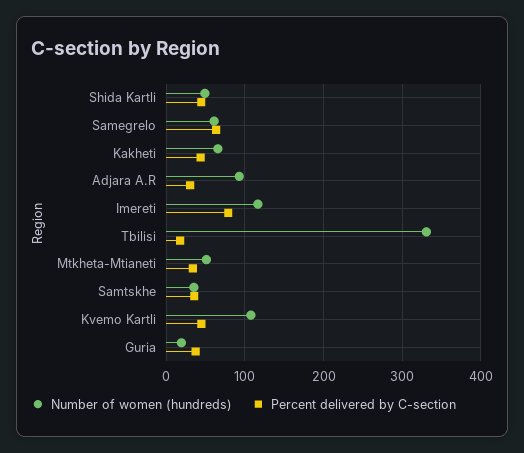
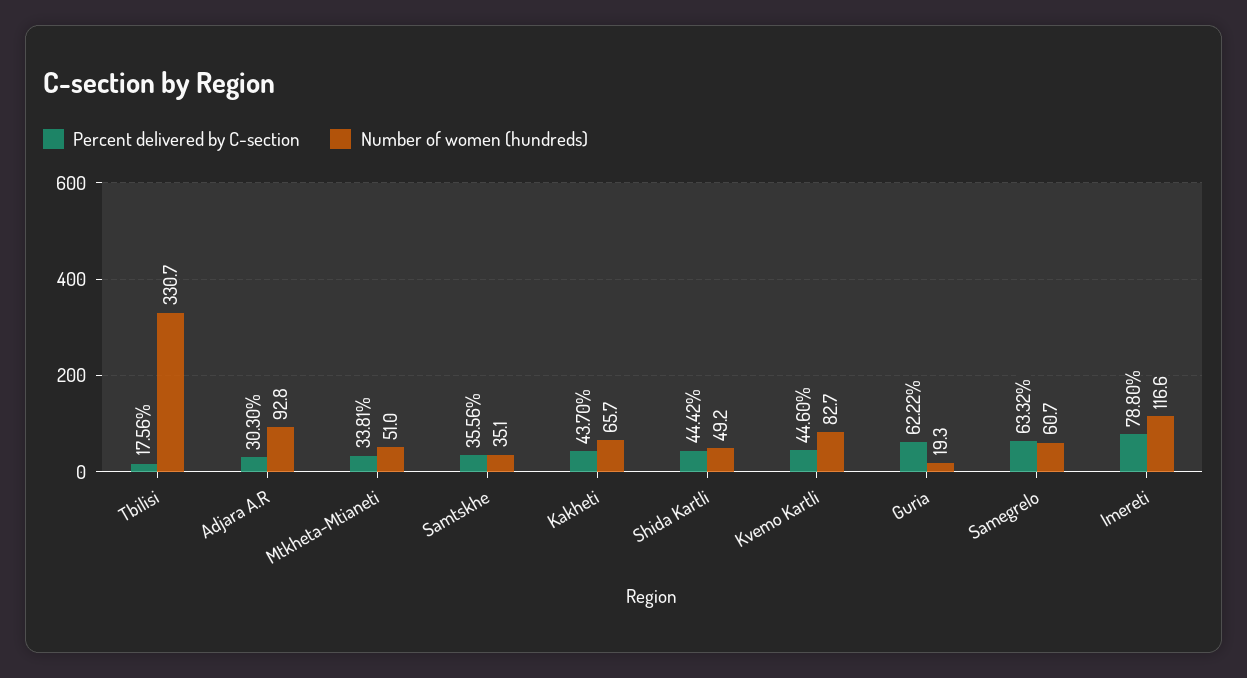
Number of women (hundreds), Kvemo Kartli: 110 -> 82.7
Percent delivered by C-section, Guria: 40 -> 62.22

